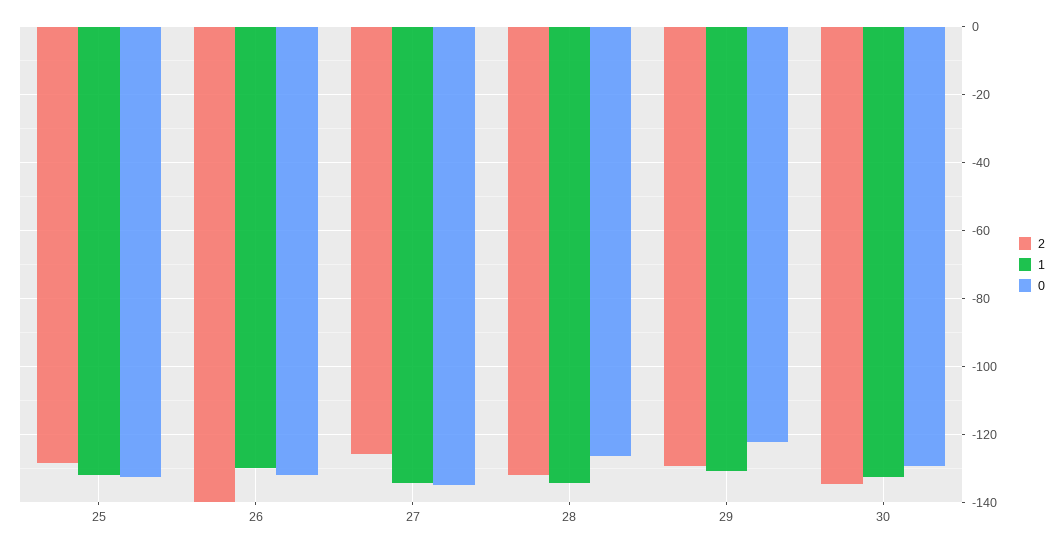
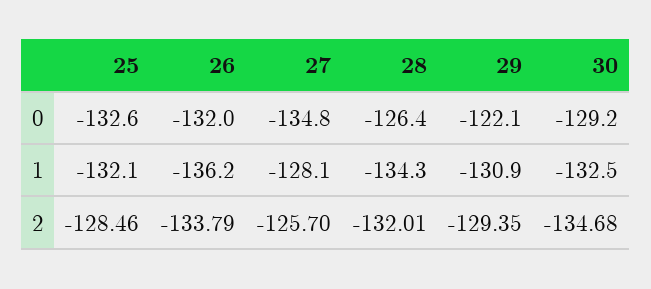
2, 26: -140 -> -133.79
1, 26: -130 -> -136.2
1, 27: -134 -> -128.1

